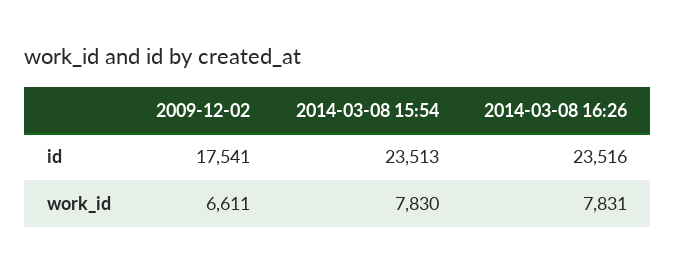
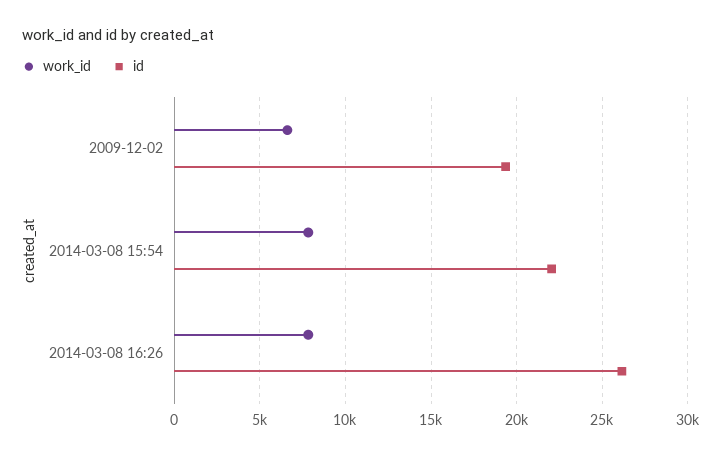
id, 2009-12-02: 17541 -> 19500
id, 2014-03-08 15:54: 23513 -> 22000
id, 2014-03-08 16:26: 23516 -> 26000

